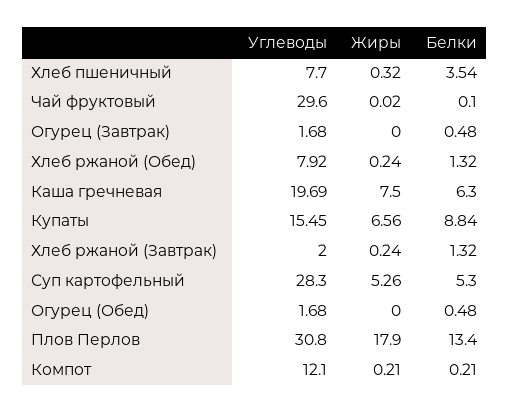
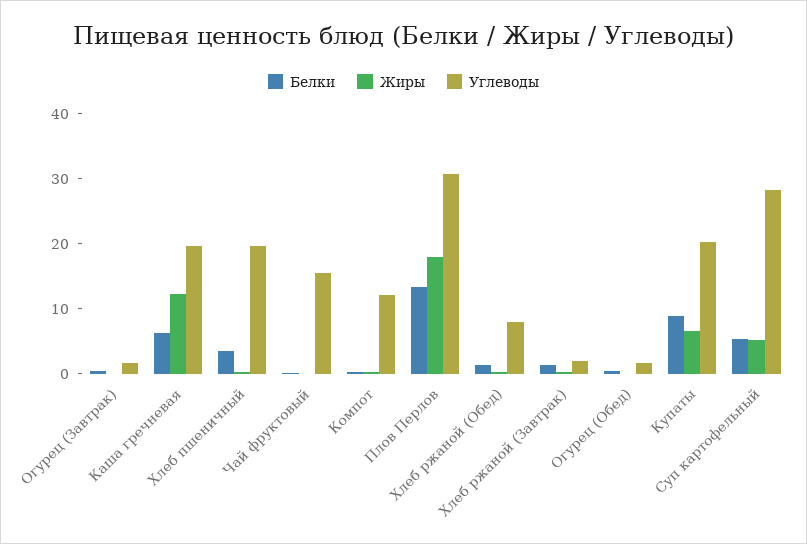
Углеводы, Хлеб пшеничный: 7.7 -> 20
Углеводы, Чай фруктовый: 29.6 -> 16
Жиры, Каша гречневая: 7.5 -> 12
Углеводы, Купаты: 15.45 -> 20

